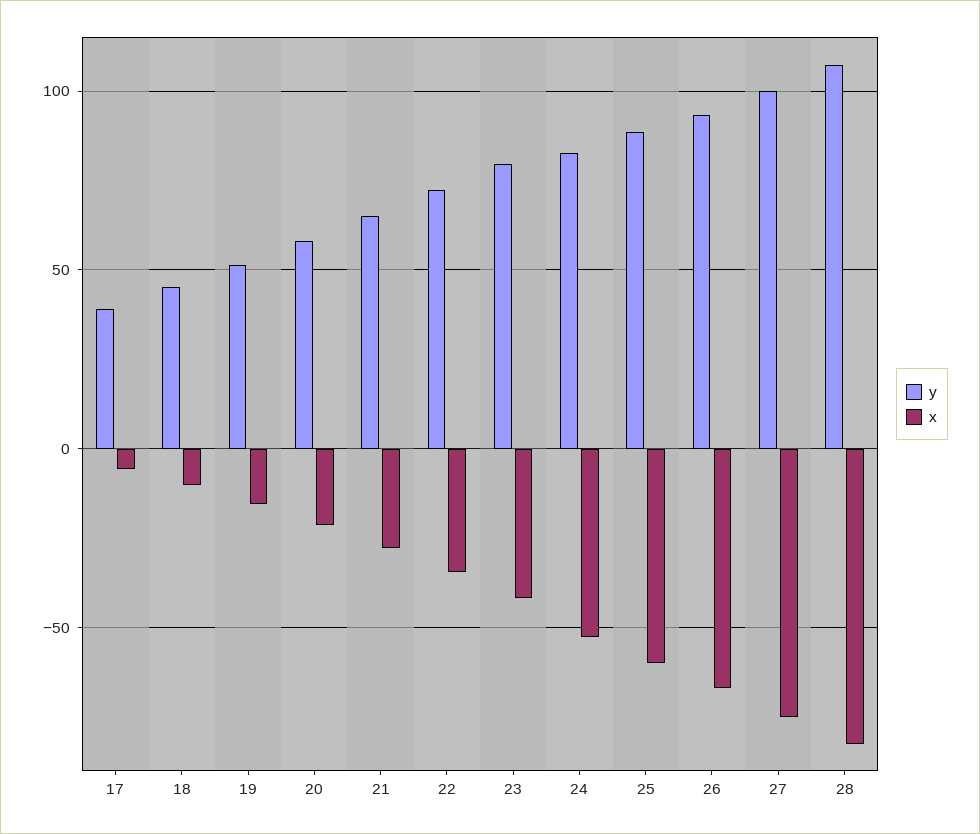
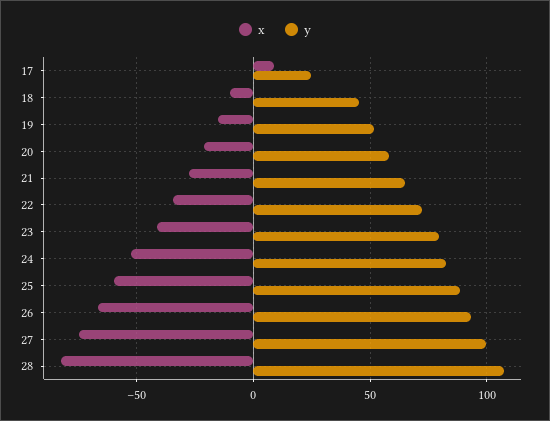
y, 17: 40 -> 25
x, 17: -5 -> 10

